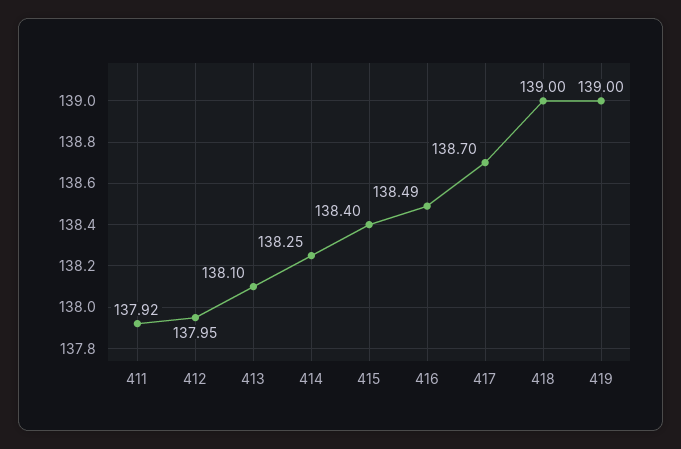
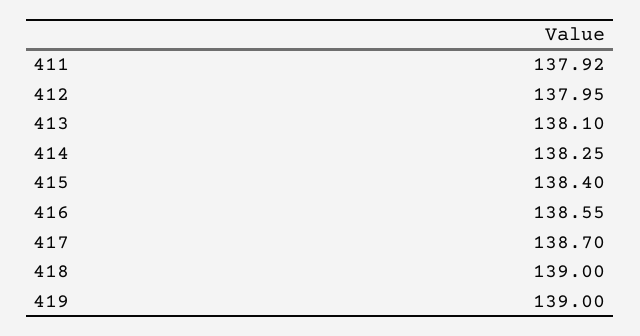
416: 138.49 -> 138.55

